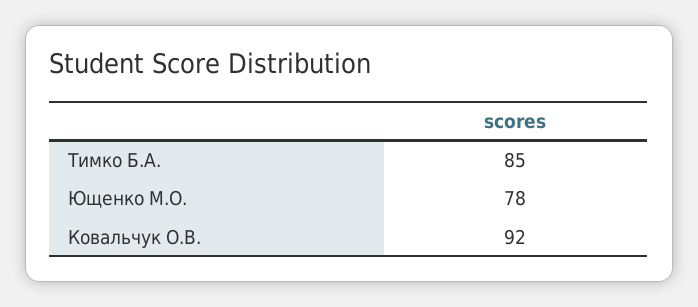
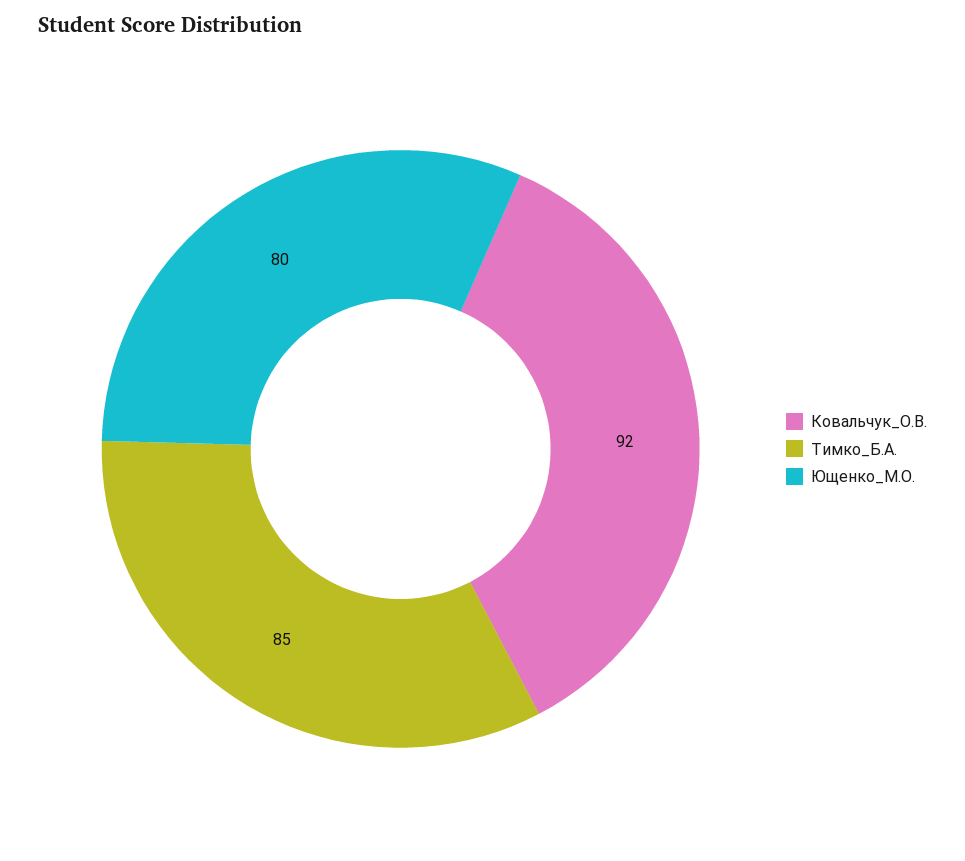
Ющенко М.О.: 78 -> 80

